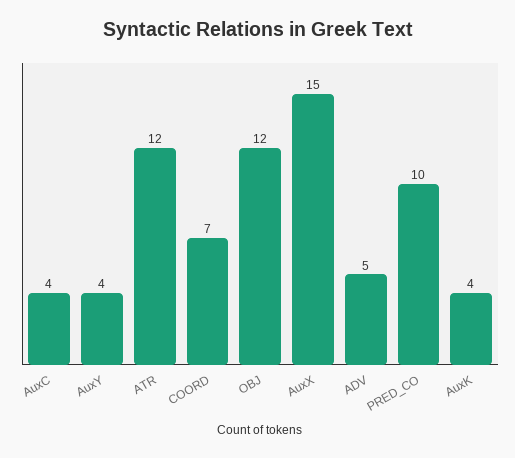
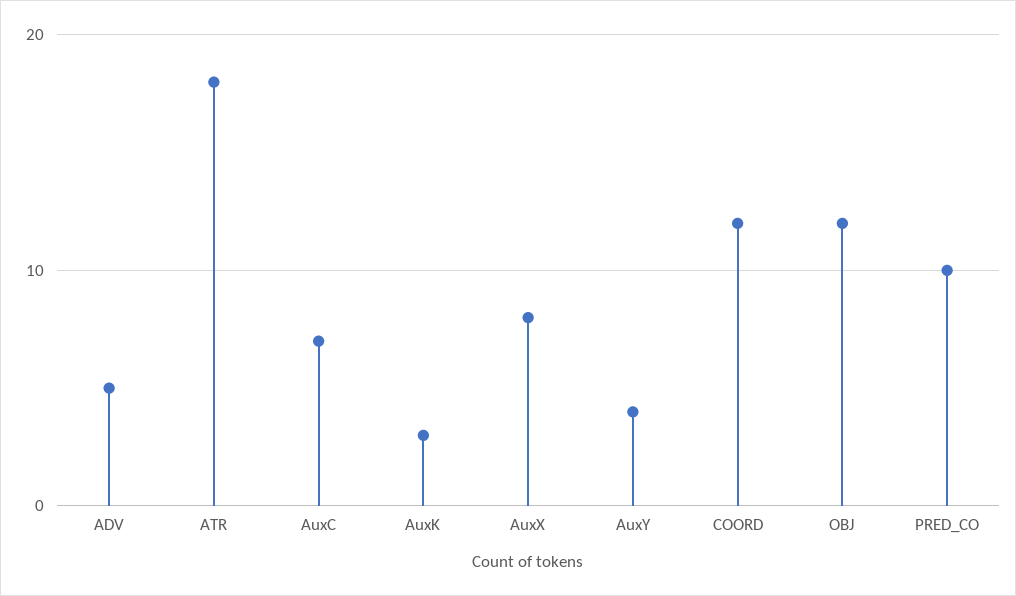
AuxC: 4 -> 7
ATR: 12 -> 18
COORD: 7 -> 12
AuxX: 15 -> 8
AuxK: 4 -> 3

